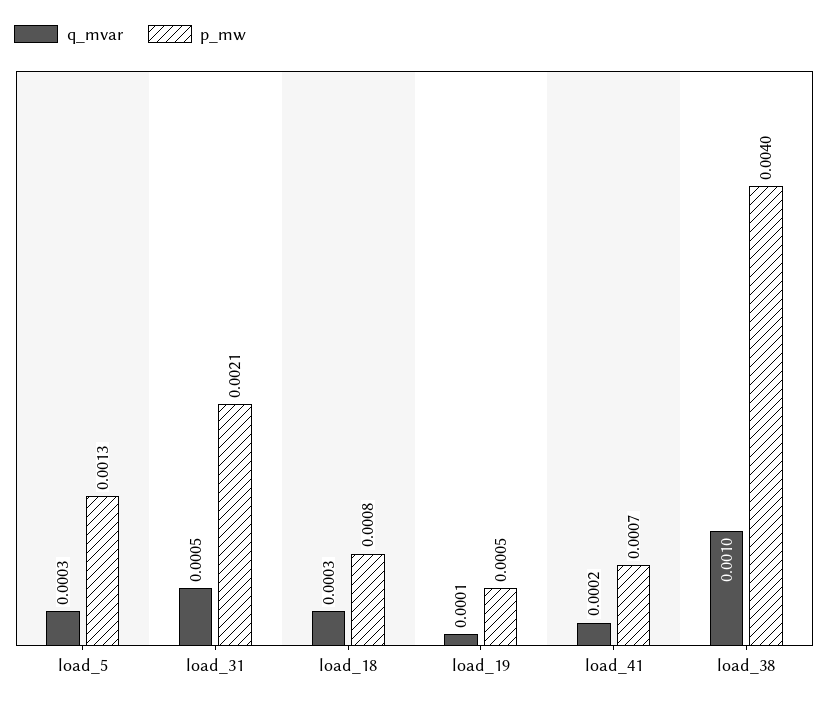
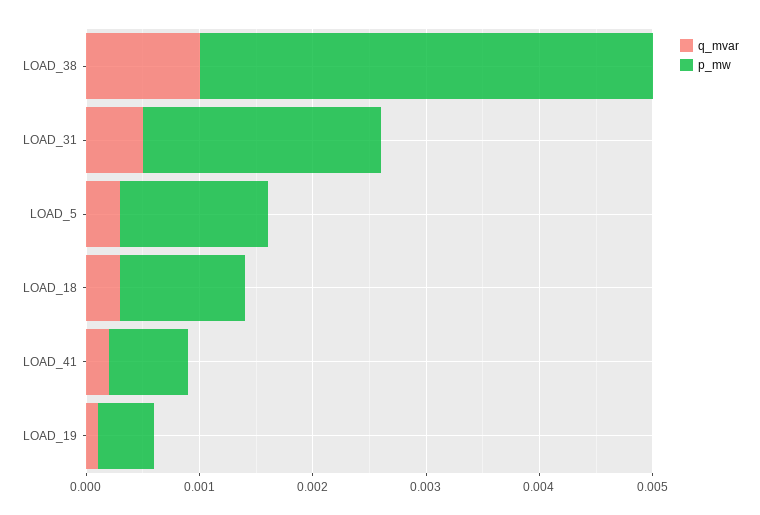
p_mw, load_18: 0.0008 -> 0.0011

